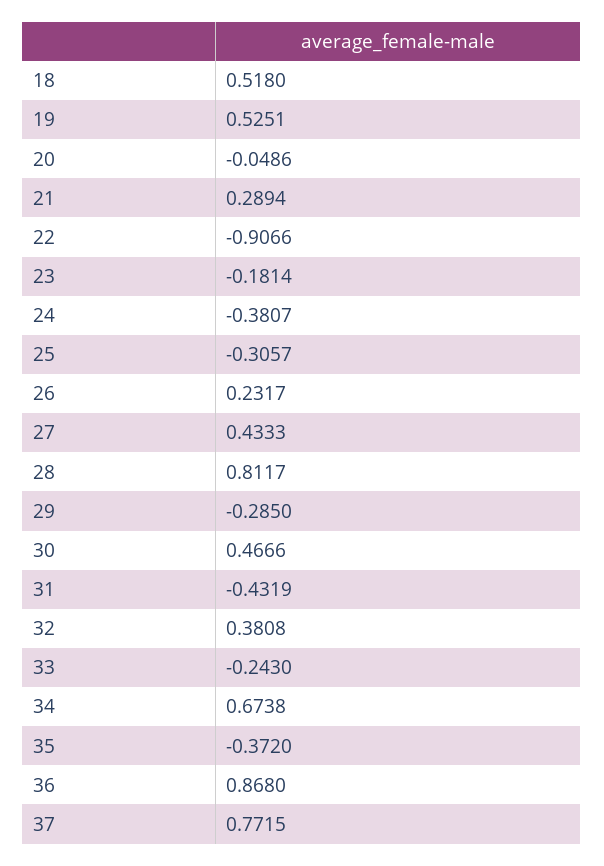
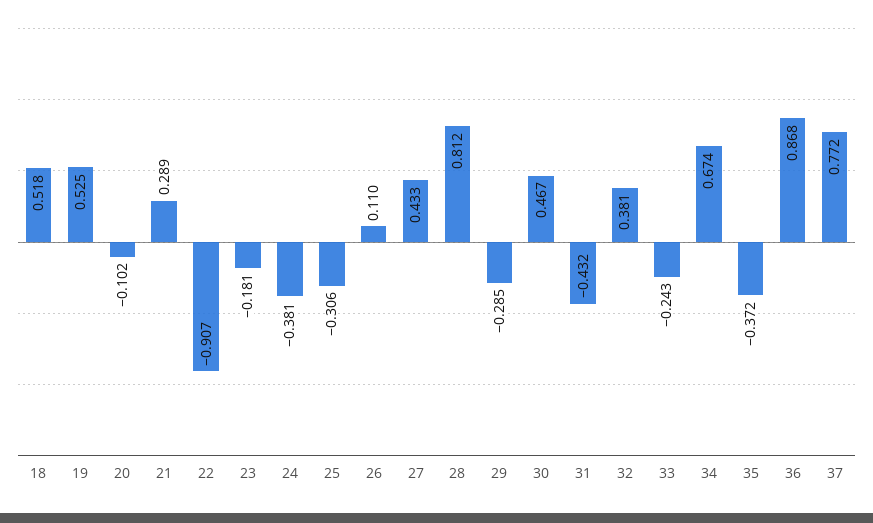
20: -0.0486 -> -0.102
26: 0.2317 -> 0.11

